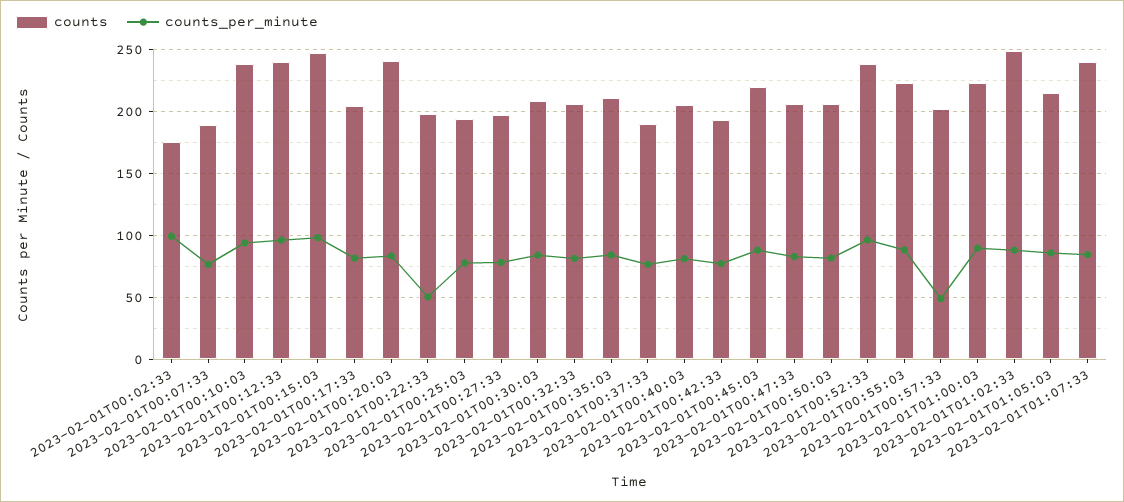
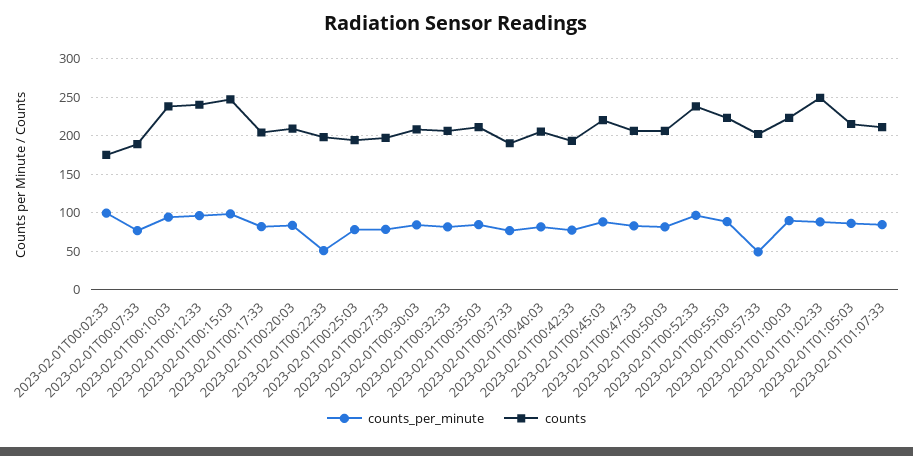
counts, 2023-02-01T00:20:03: 240 -> 210
counts, 2023-02-01T01:07:33: 240 -> 210

